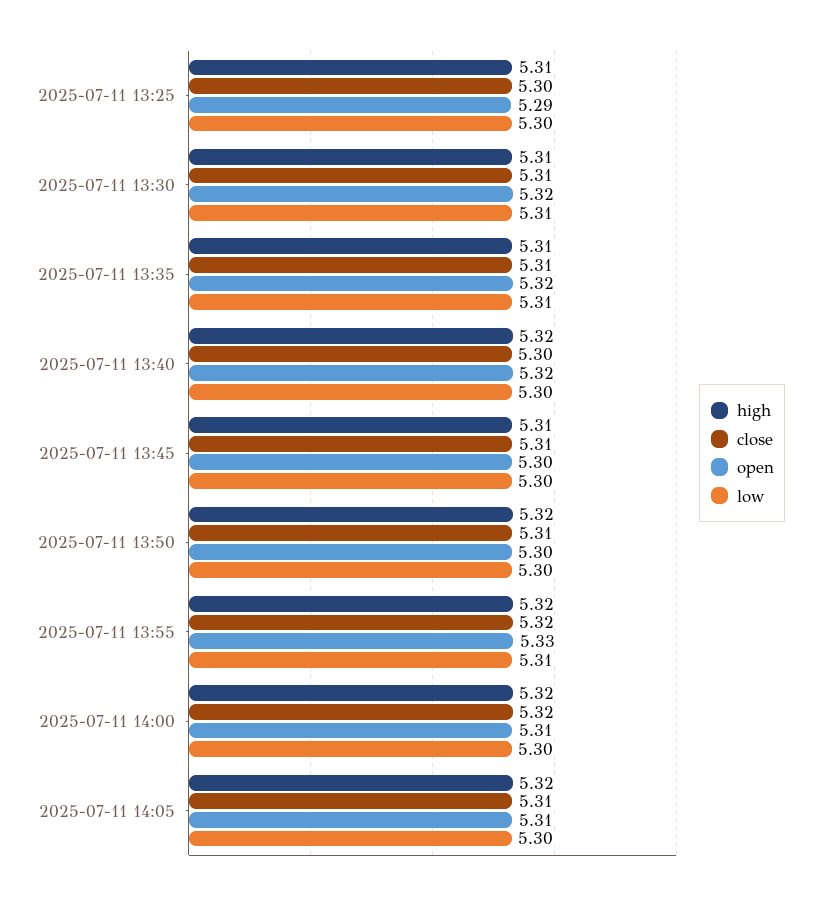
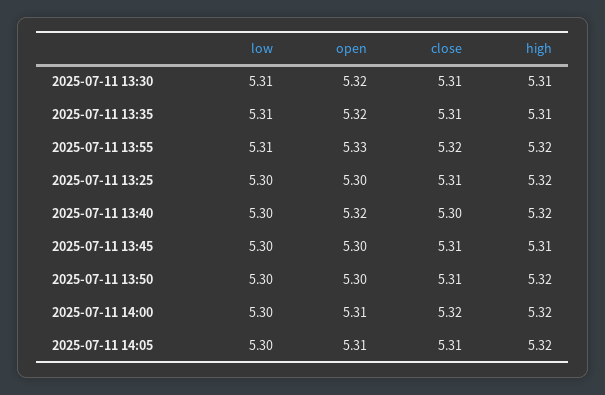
high, 2025-07-11 13:25: 5.31 -> 5.32
close, 2025-07-11 13:25: 5.3 -> 5.31
open, 2025-07-11 13:25: 5.29 -> 5.3

